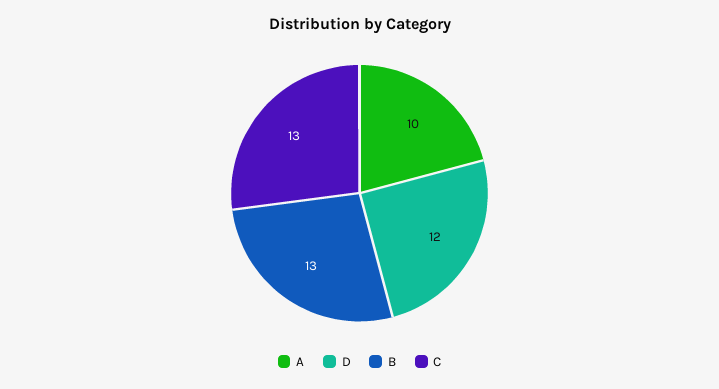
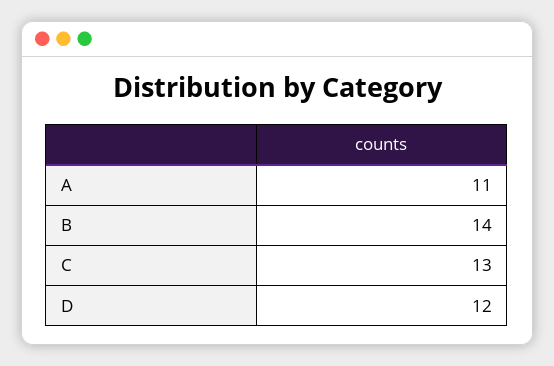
A: 10 -> 11
B: 13 -> 14

